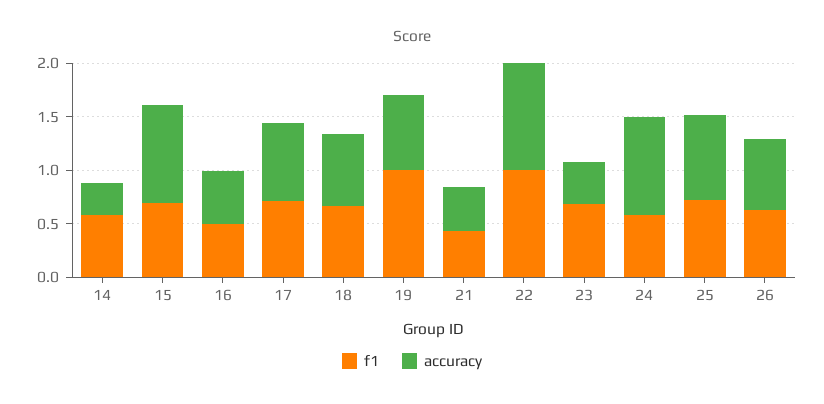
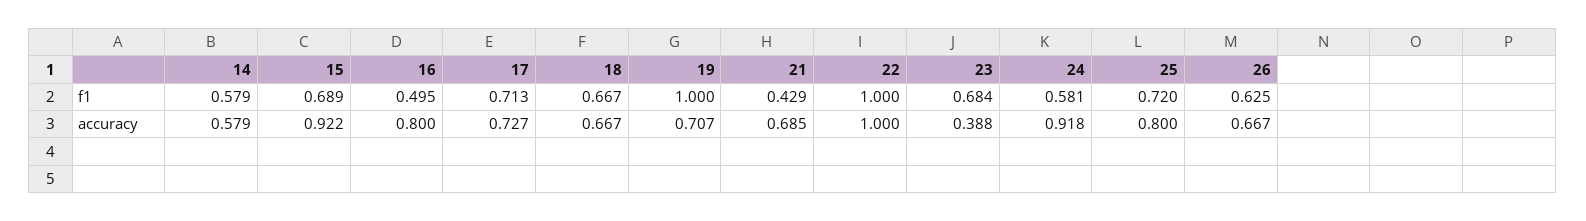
accuracy, 14: 0.3 -> 0.579
accuracy, 16: 0.5 -> 0.8
accuracy, 21: 0.4 -> 0.685

